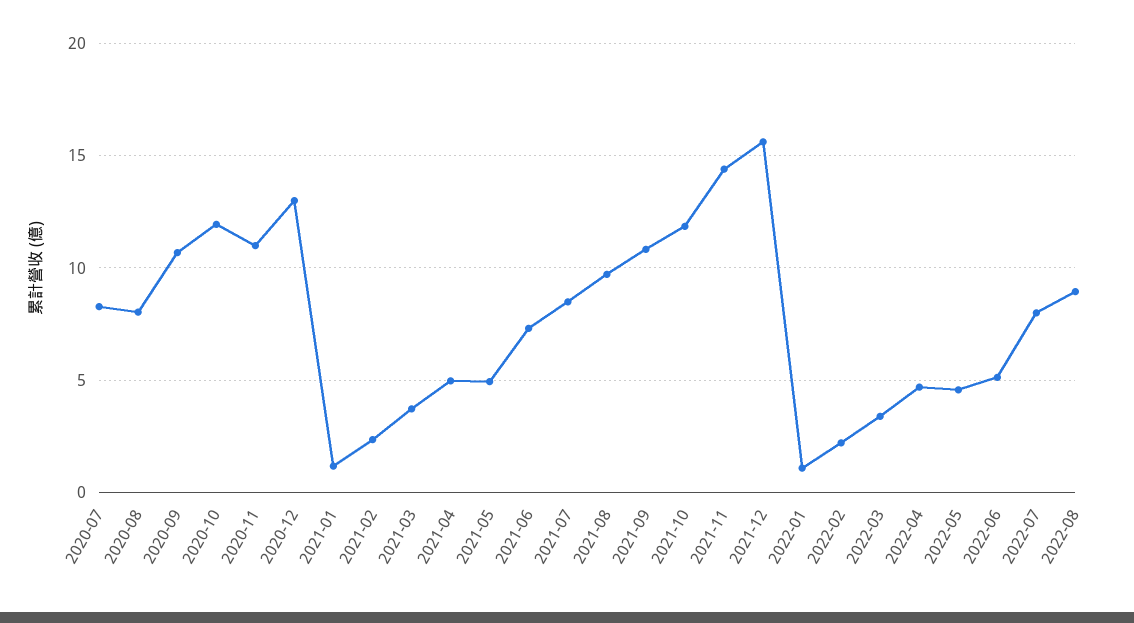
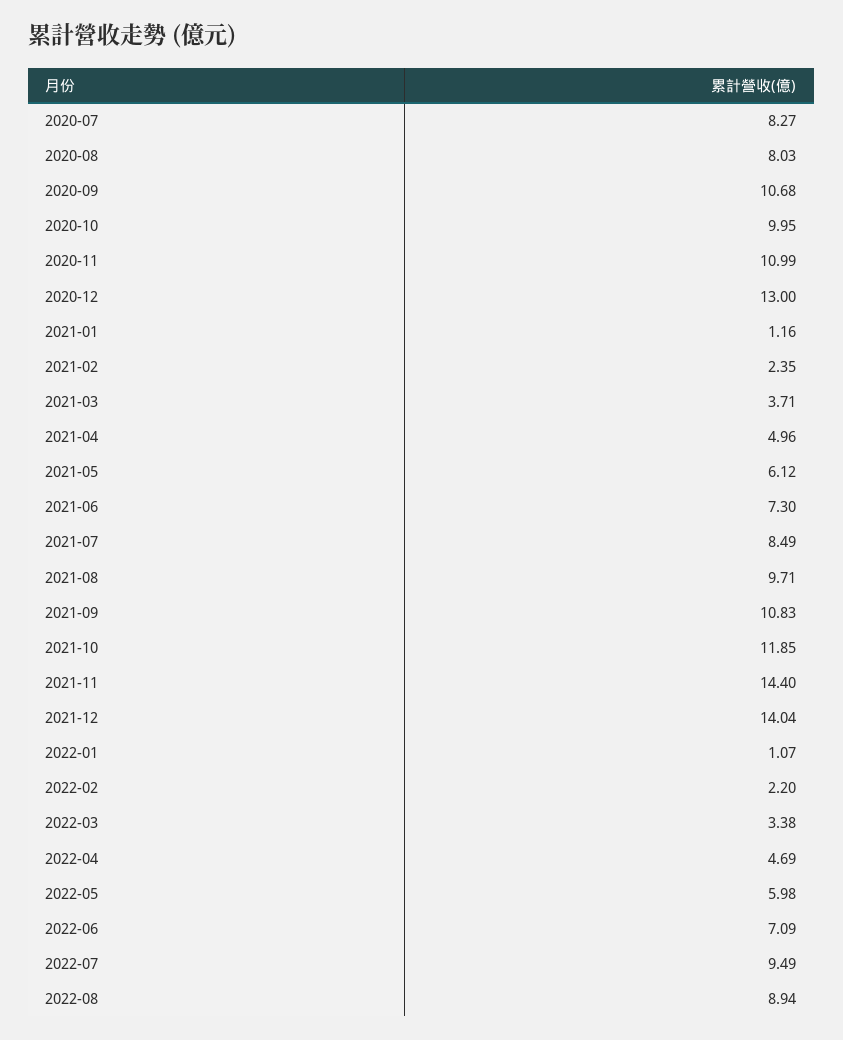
2020-10: 12 -> 9.95
2021-05: 5 -> 6.12
2021-12: 15.5 -> 14.04
2022-05: 4.5 -> 5.98
2022-06: 5 -> 7.09
2022-07: 8 -> 9.49

